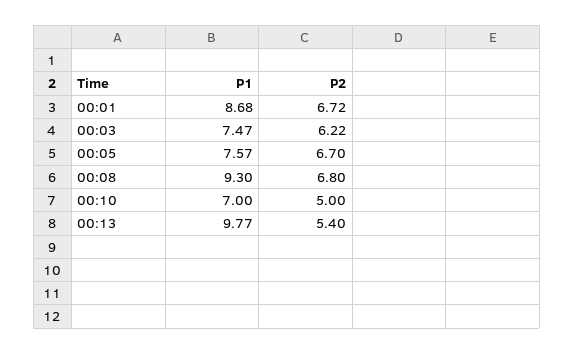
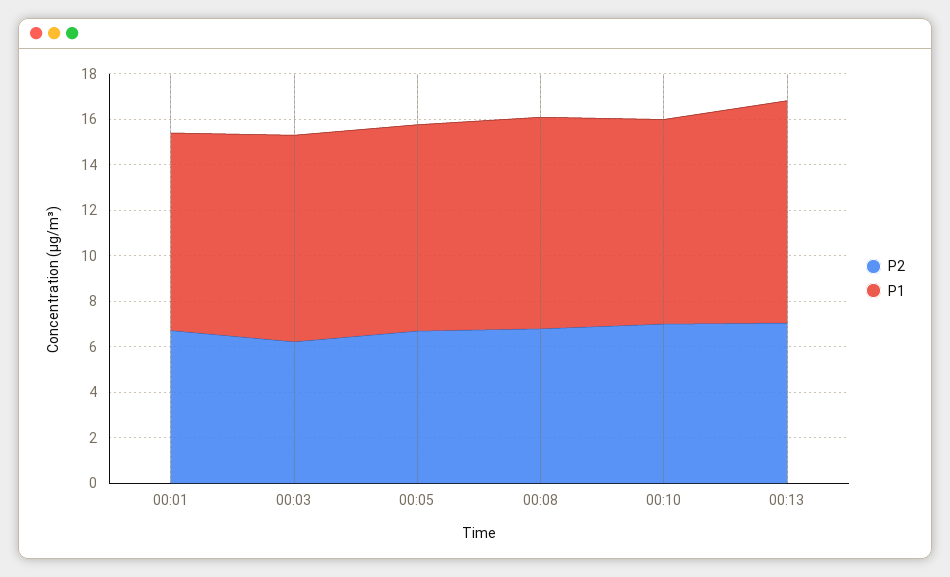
P1, 00:03: 7.47 -> 9
P1, 00:05: 7.57 -> 9
P1, 00:10: 7 -> 9
P2, 00:10: 5 -> 7
P2, 00:13: 5.4 -> 7

